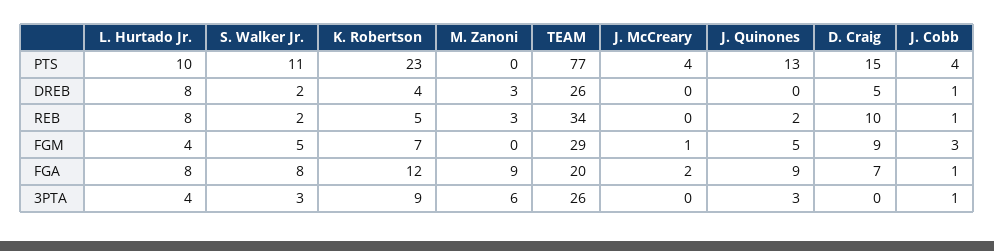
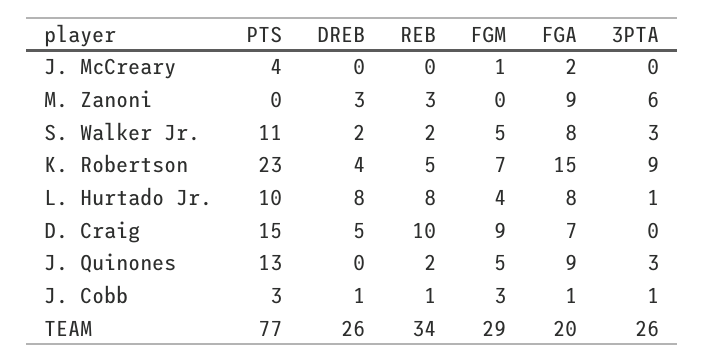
J. Cobb, PTS: 4 -> 3
K. Robertson, FGA: 12 -> 15
L. Hurtado Jr., 3PTA: 4 -> 1

